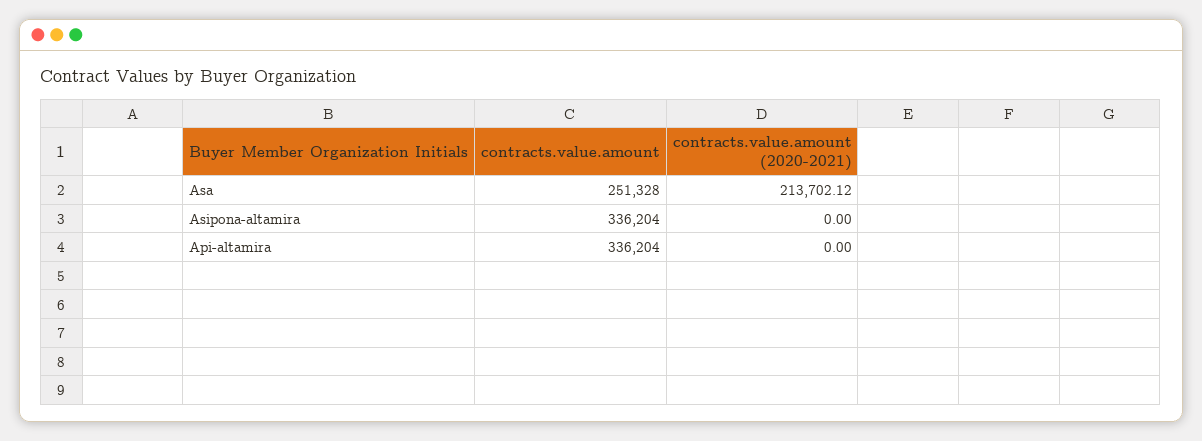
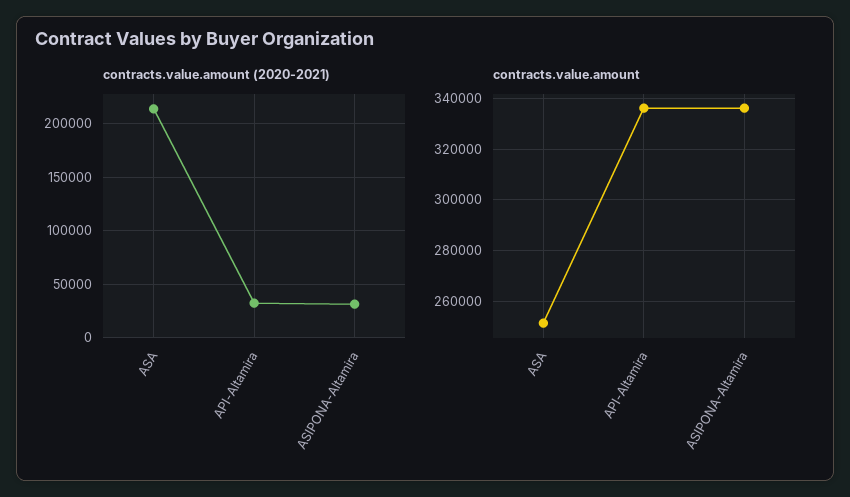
contracts.value.amount (2020-2021), Asipona-altamira: 0 -> 30000
contracts.value.amount (2020-2021), Api-altamira: 0 -> 30000

